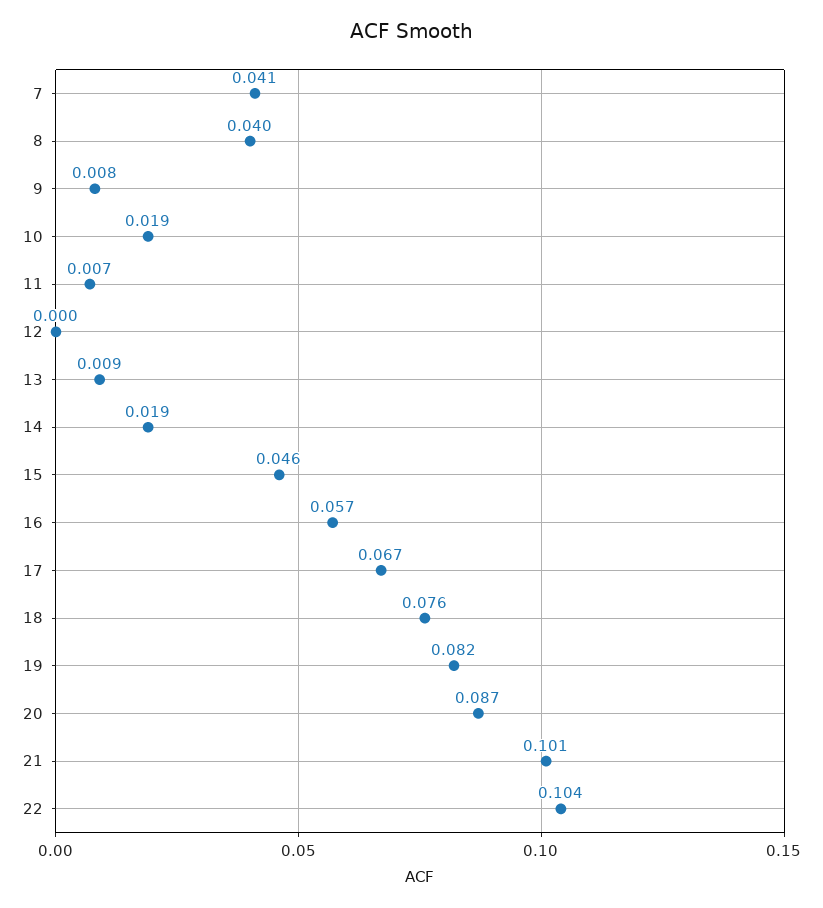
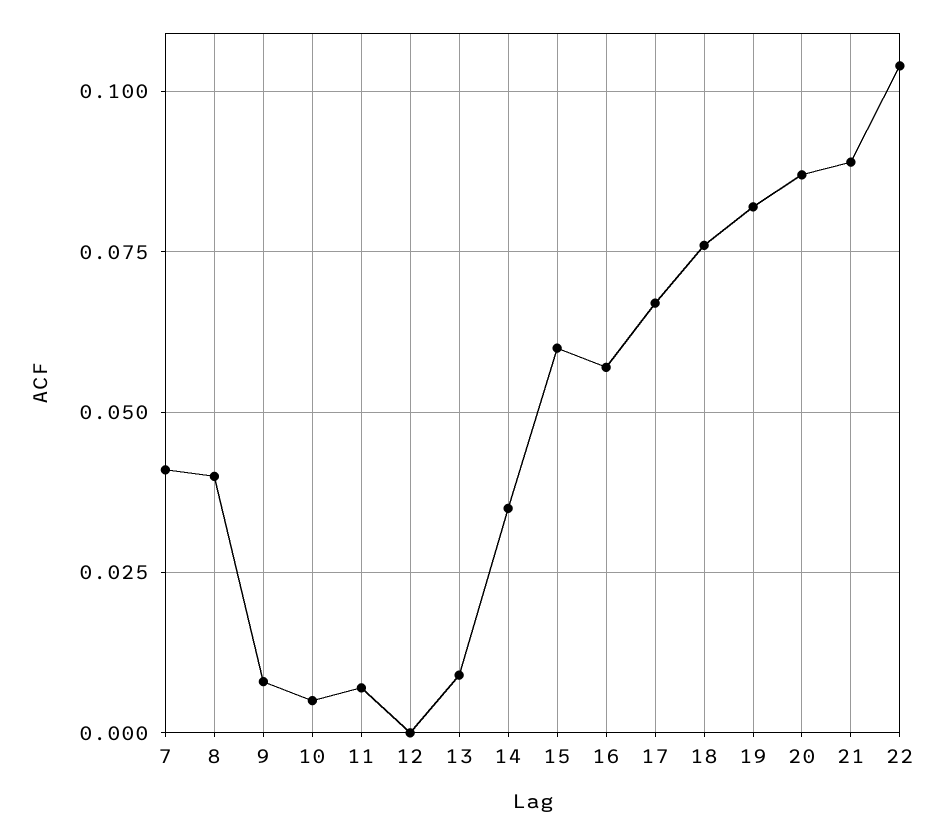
10: 0.019 -> 0.005
14: 0.019 -> 0.035
15: 0.046 -> 0.06
21: 0.101 -> 0.09

